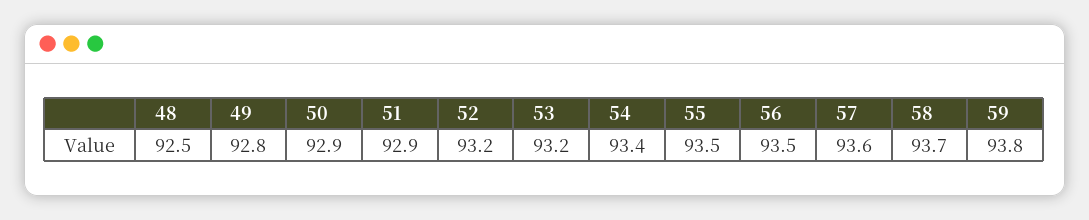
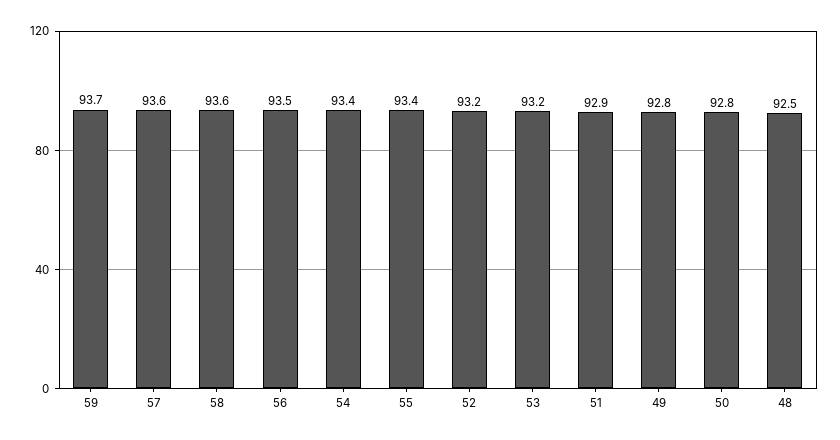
50: 92.9 -> 92.8
55: 93.5 -> 93.4
58: 93.7 -> 93.6
59: 93.8 -> 93.7

